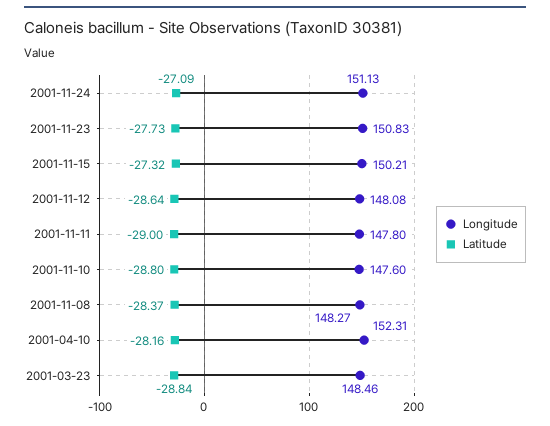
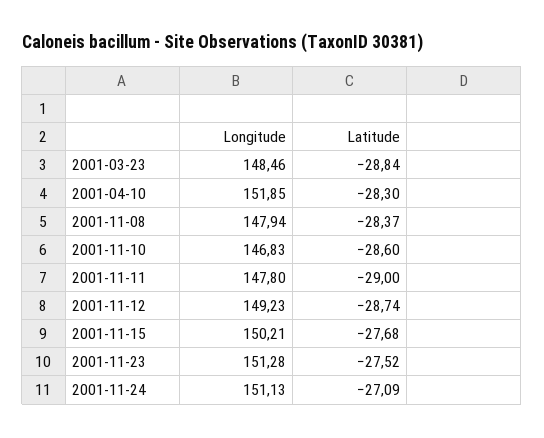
Longitude, 2001-11-23: 150.83 -> 151.28
Latitude, 2001-11-23: -27.73 -> -27.52
Latitude, 2001-11-15: -27.32 -> -27.68
Longitude, 2001-11-12: 148.08 -> 149.23
Latitude, 2001-11-12: -28.64 -> -28.74
Longitude, 2001-11-10: 147.6 -> 146.83
Latitude, 2001-11-10: -28.8 -> -28.6
Longitude, 2001-11-08: 148.27 -> 147.94
Longitude, 2001-04-10: 152.31 -> 151.85
Latitude, 2001-04-10: -28.16 -> -28.3

